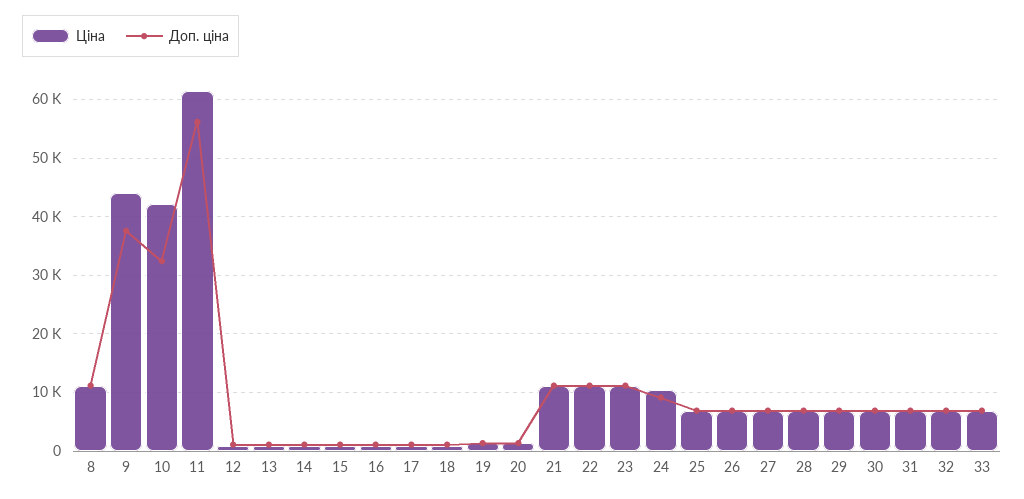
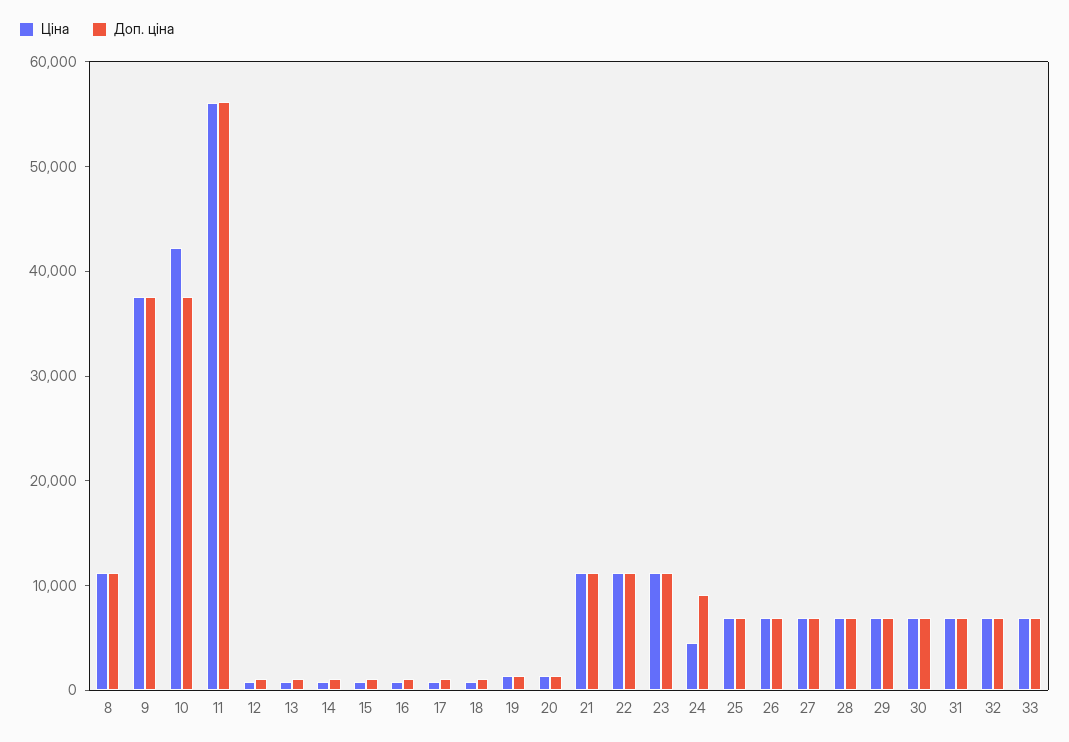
Ціна, 9: 44000 -> 38000
Доп. ціна, 10: 32000 -> 38000
Ціна, 11: 62000 -> 56000
Ціна, 24: 10000 -> 4000

